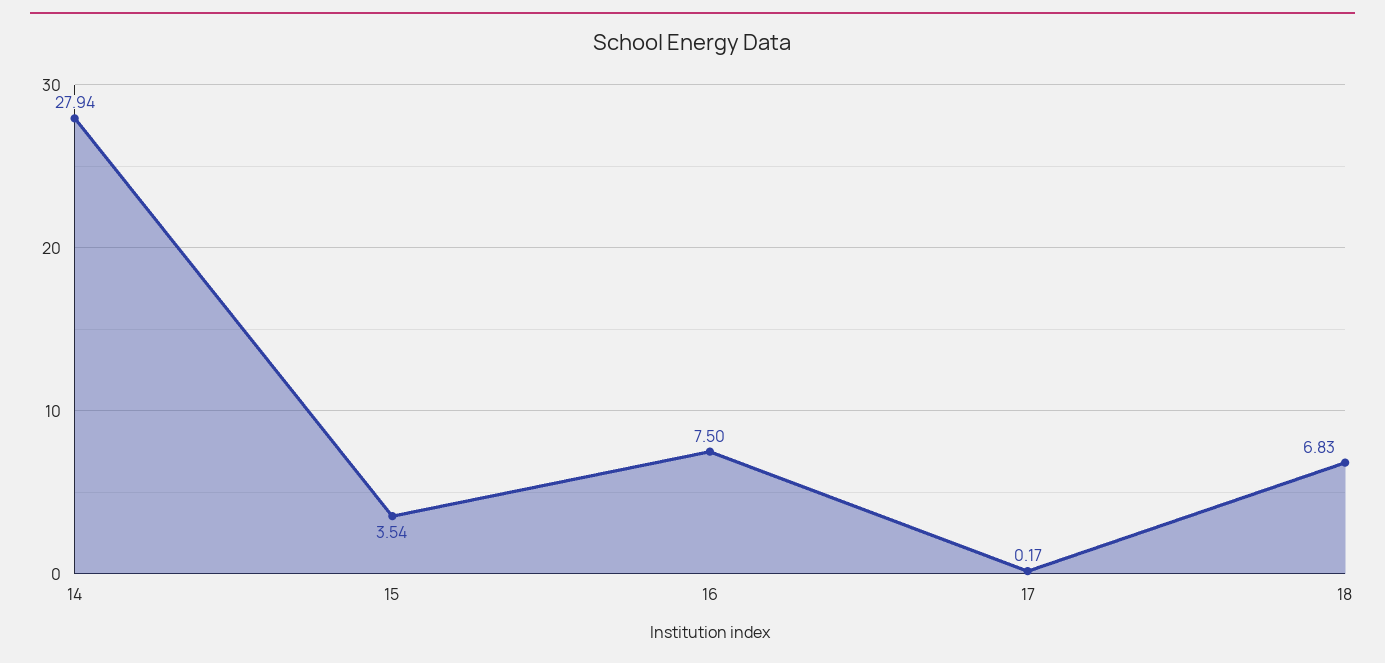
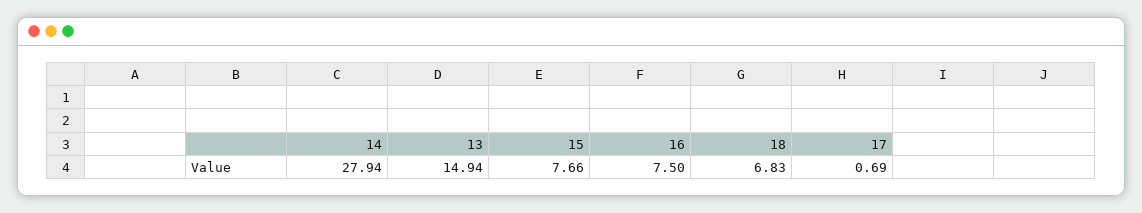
15: 3.54 -> 7.66
17: 0.17 -> 0.69
13: none -> 14.94

